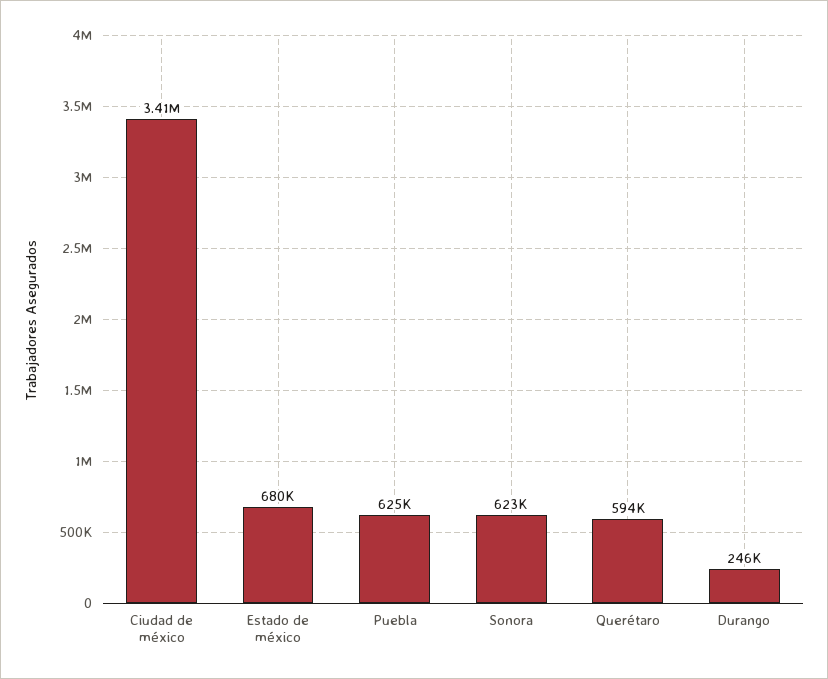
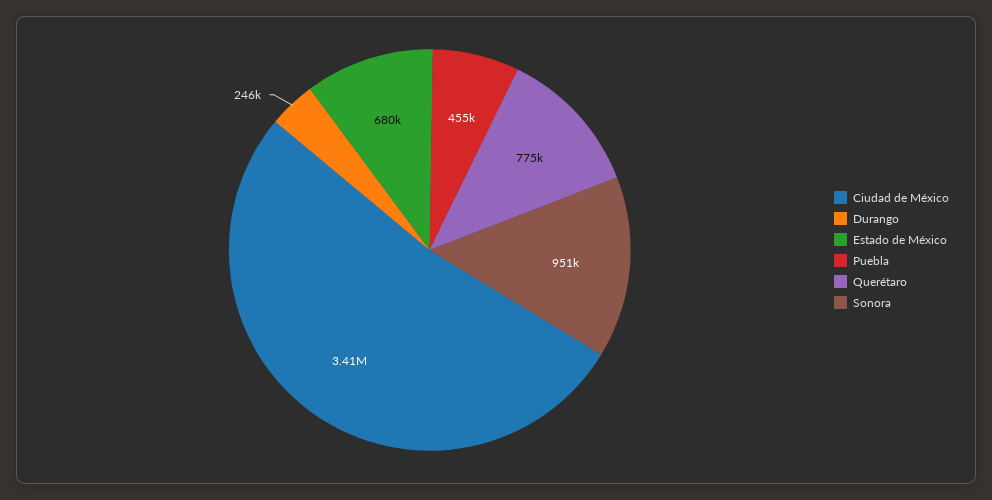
Puebla: 625000 -> 455000
Sonora: 623000 -> 951000
Querétaro: 594000 -> 775000

